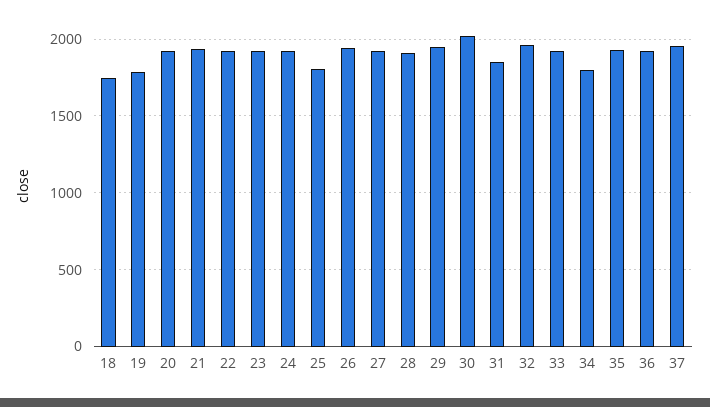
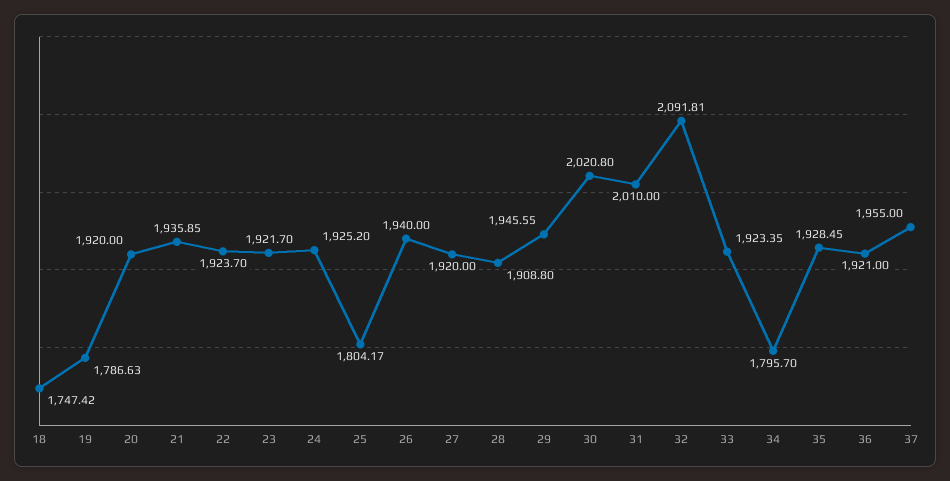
31: 1850 -> 2010
32: 1950 -> 2091.81

